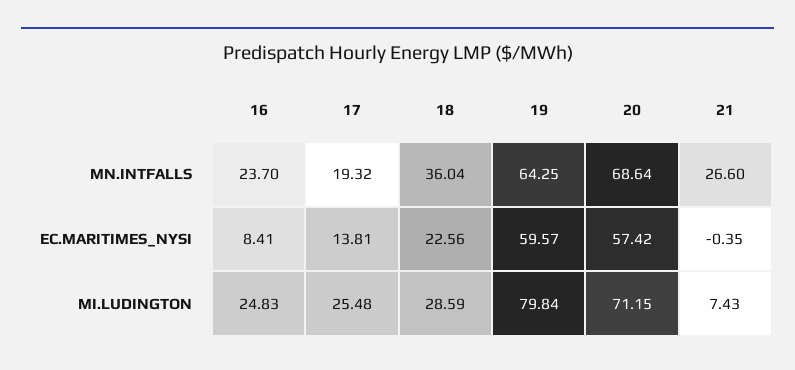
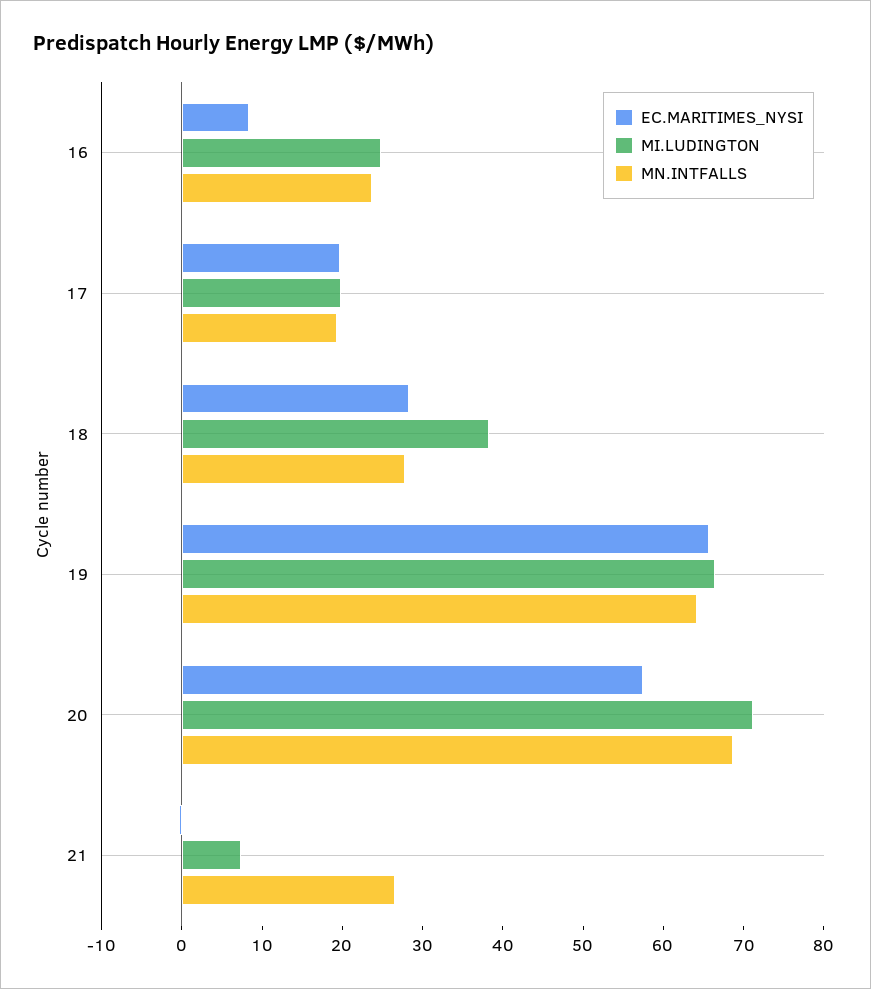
MN.INTFALLS, 18: 36.04 -> 28
EC.MARITIMES_NYSI, 17: 13.81 -> 20
EC.MARITIMES_NYSI, 18: 22.56 -> 28
EC.MARITIMES_NYSI, 19: 59.57 -> 66
MI.LUDINGTON, 17: 25.48 -> 20
MI.LUDINGTON, 18: 28.59 -> 38
MI.LUDINGTON, 19: 79.84 -> 66

